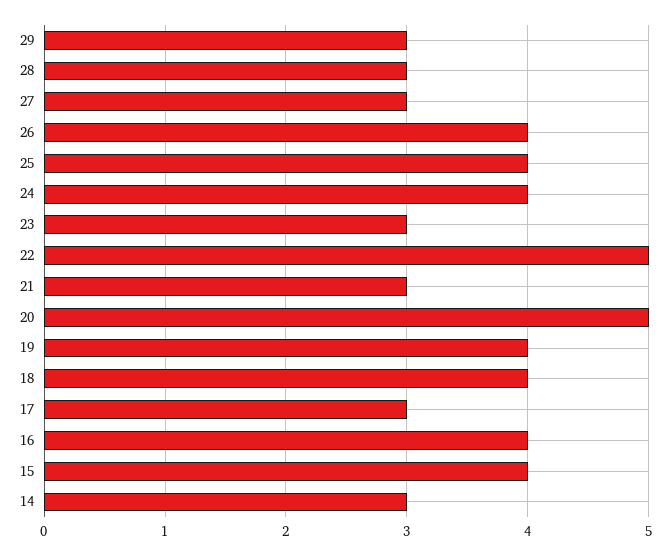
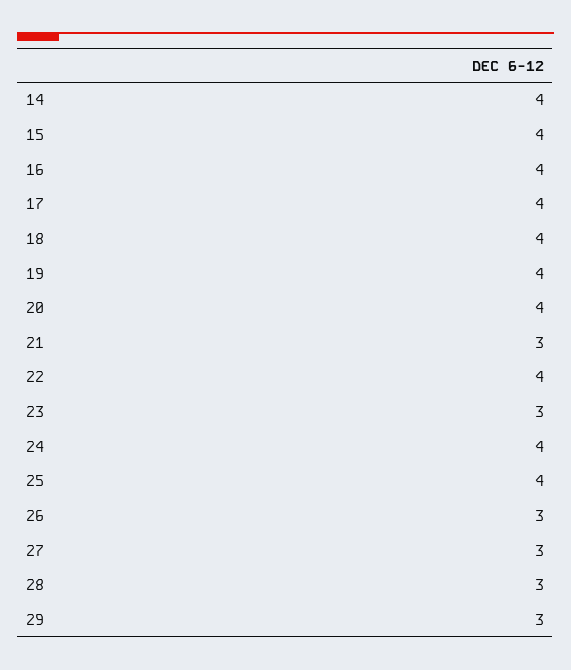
26: 4 -> 3
22: 5 -> 4
20: 5 -> 4
17: 3 -> 4
14: 3 -> 4

